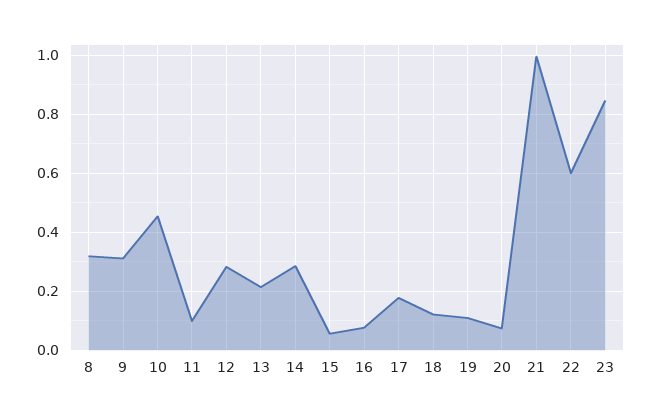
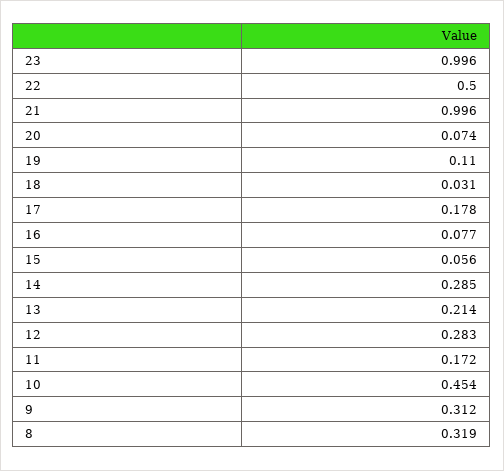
11: 0.1 -> 0.172
18: 0.125 -> 0.031
22: 0.6 -> 0.5
23: 0.85 -> 0.996

